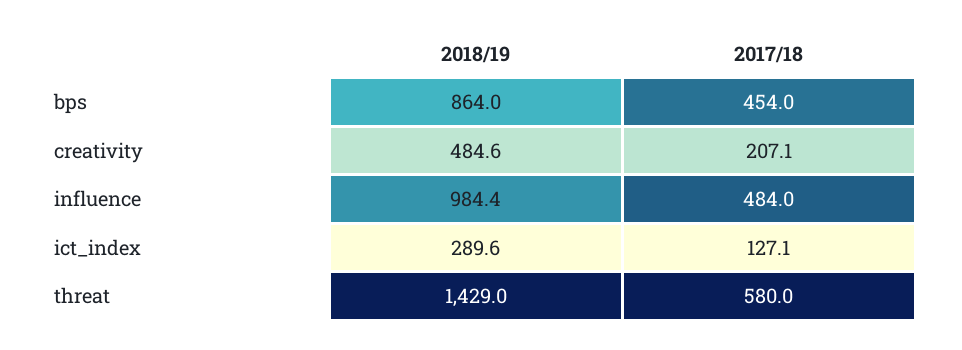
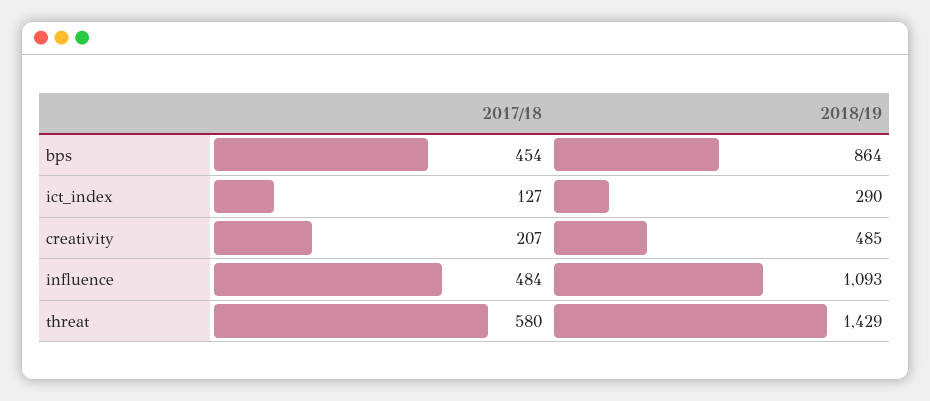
2018/19, influence: 984.4 -> 1093

